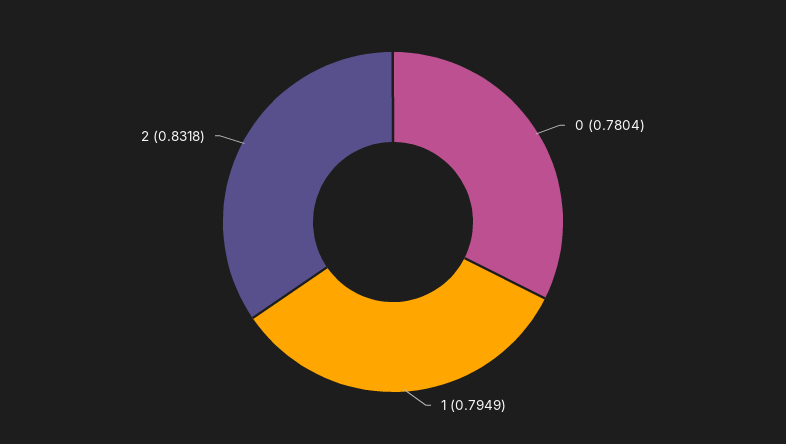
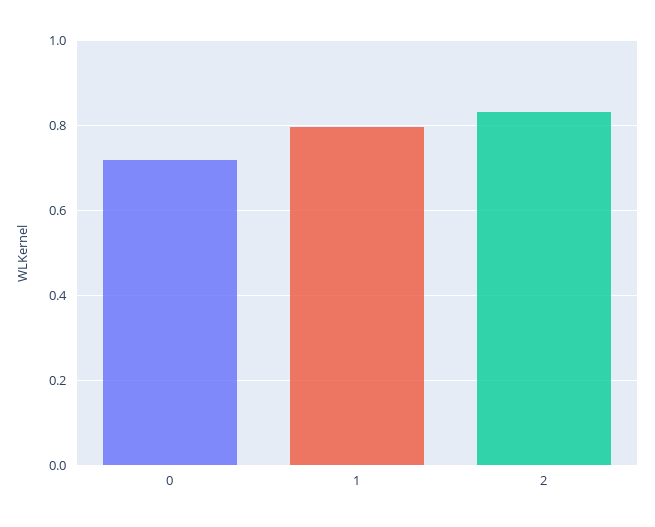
0: 0.7804 -> 0.72

